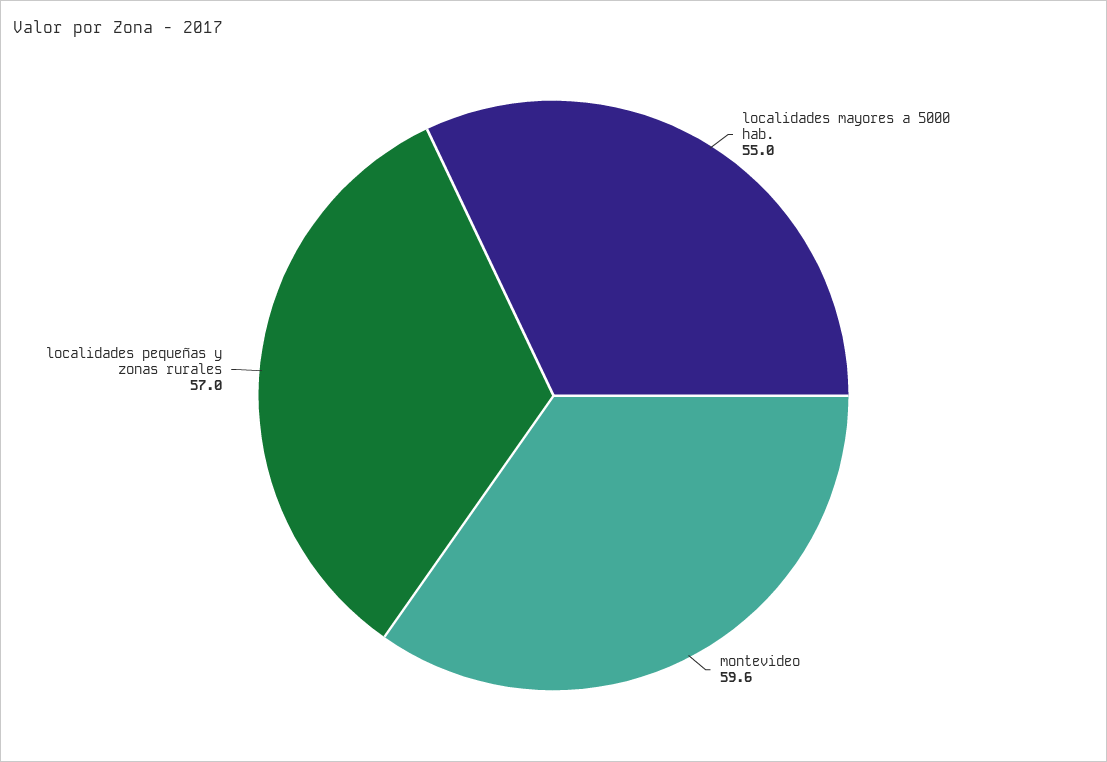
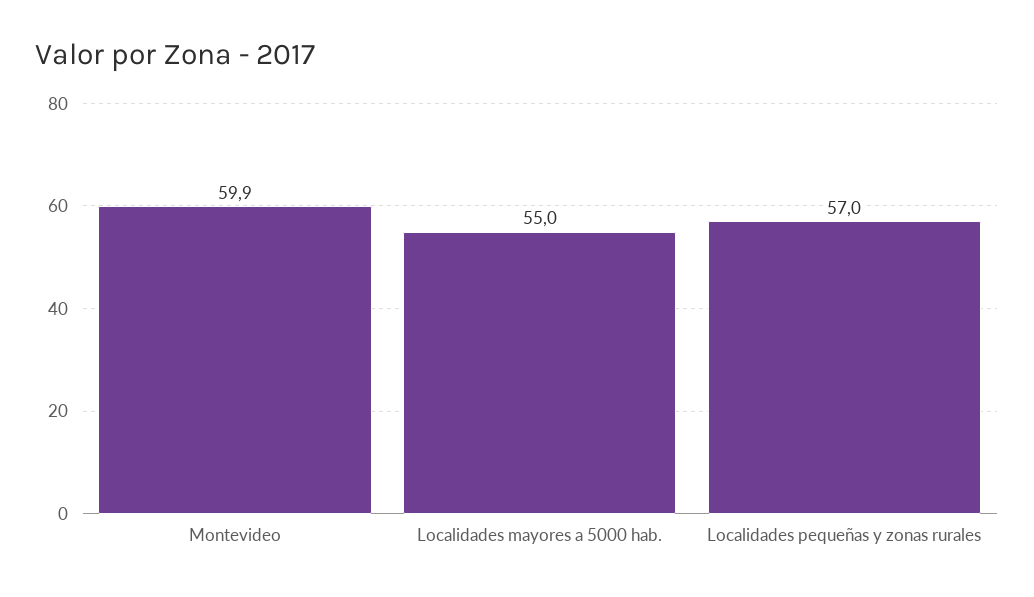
montevideo: 59.6 -> 59.9

